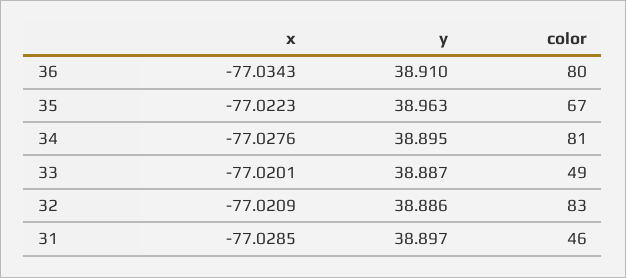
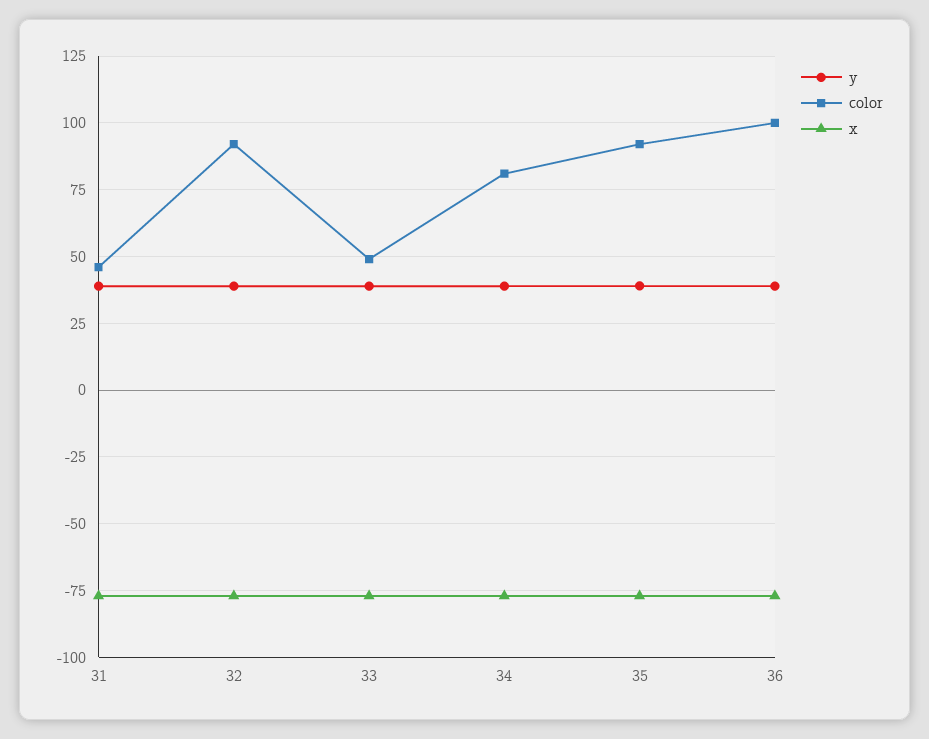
color, 36: 80 -> 100
color, 35: 67 -> 92.5
color, 32: 83 -> 92.5

